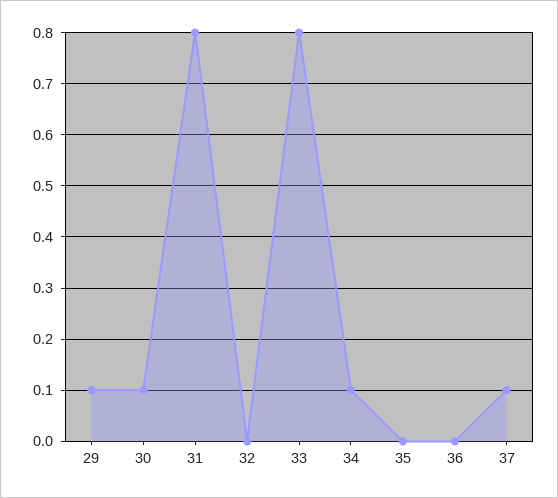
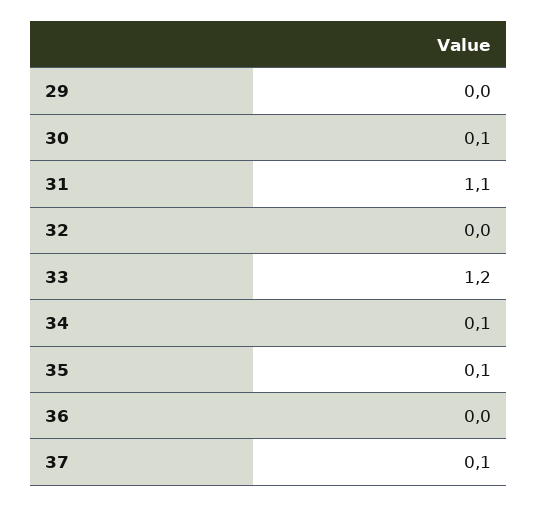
29: 0.1 -> 0
31: 0.8 -> 1.1
33: 0.8 -> 1.2
35: 0 -> 0.1

